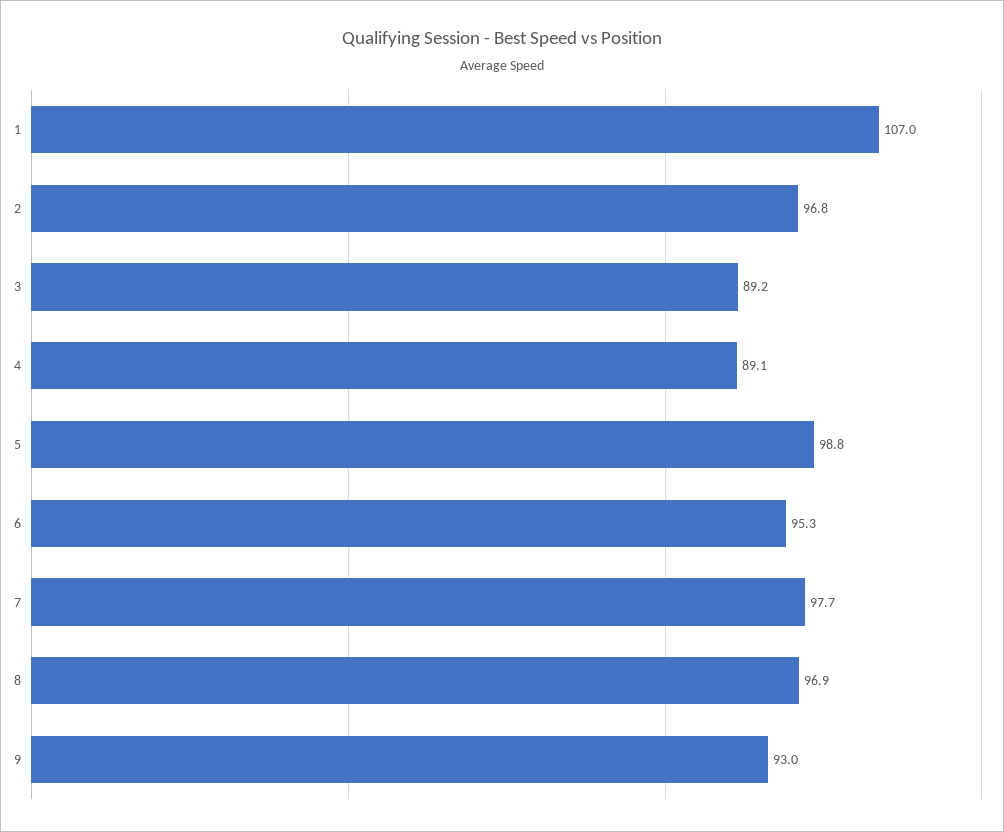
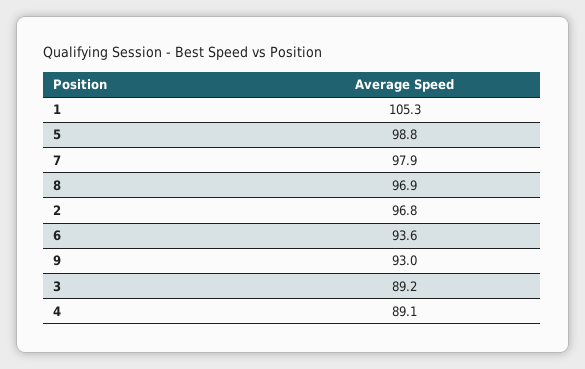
1: 107 -> 105.3
6: 95.3 -> 93.6
7: 97.7 -> 97.9

